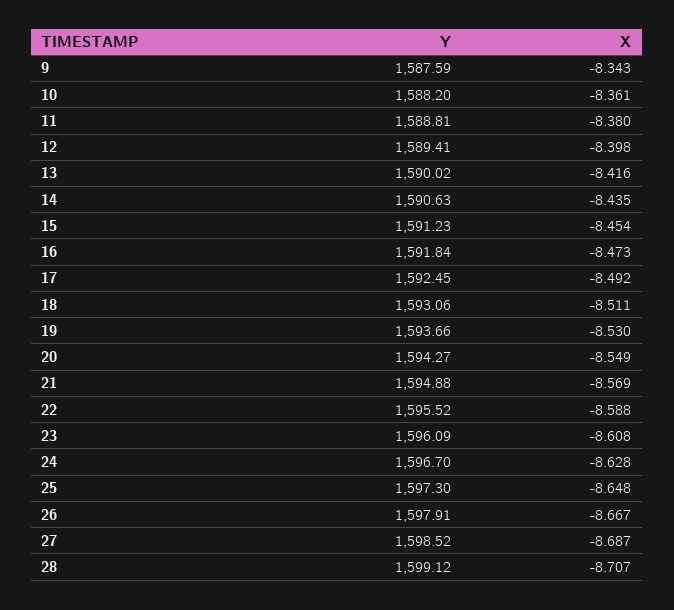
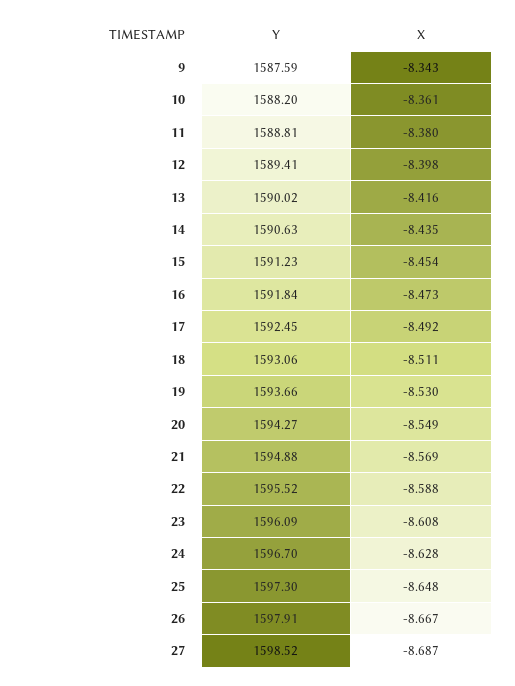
Y, 28: 1599.12 -> none
X, 28: -8.707 -> none

